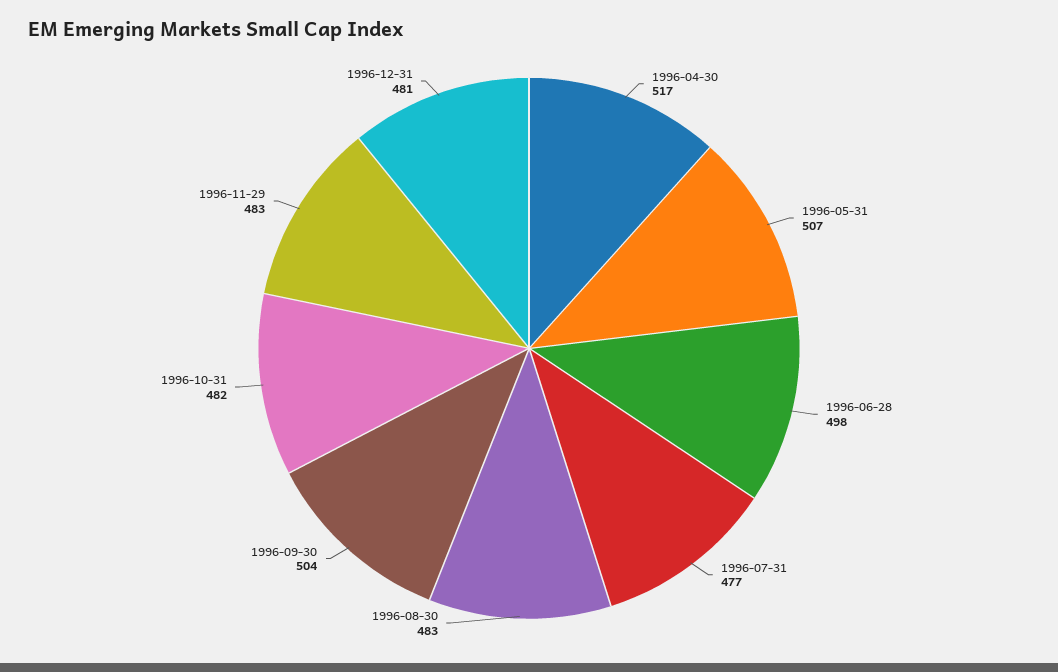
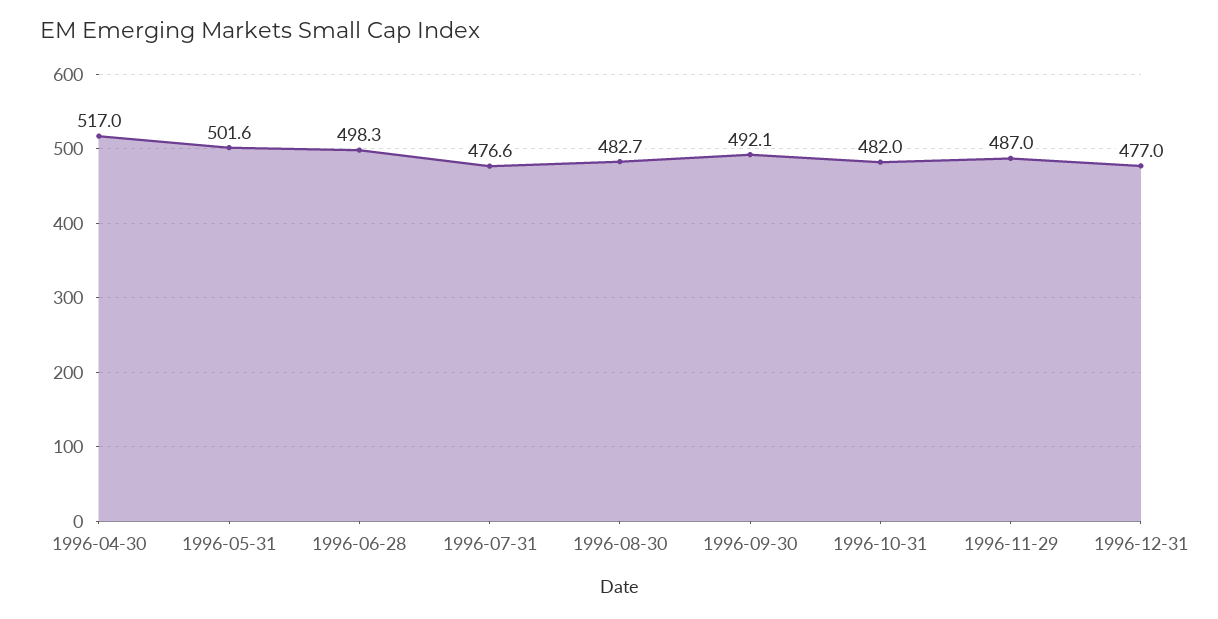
1996-05-31: 507 -> 501.6
1996-09-30: 504 -> 492.1
1996-11-29: 483 -> 487
1996-12-31: 481 -> 477

